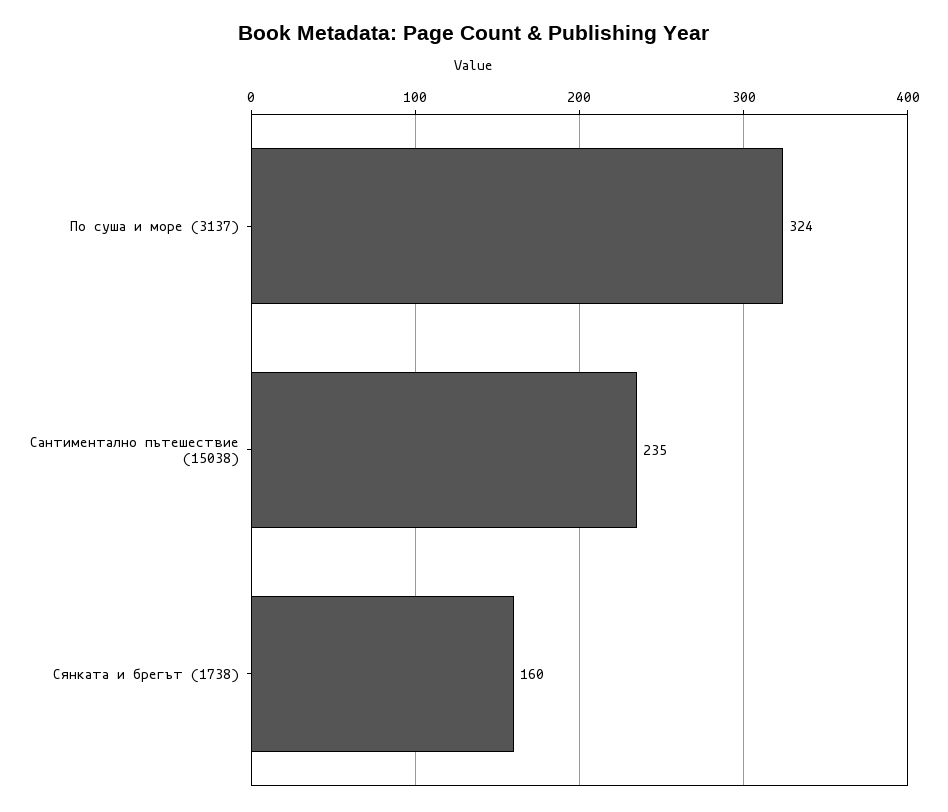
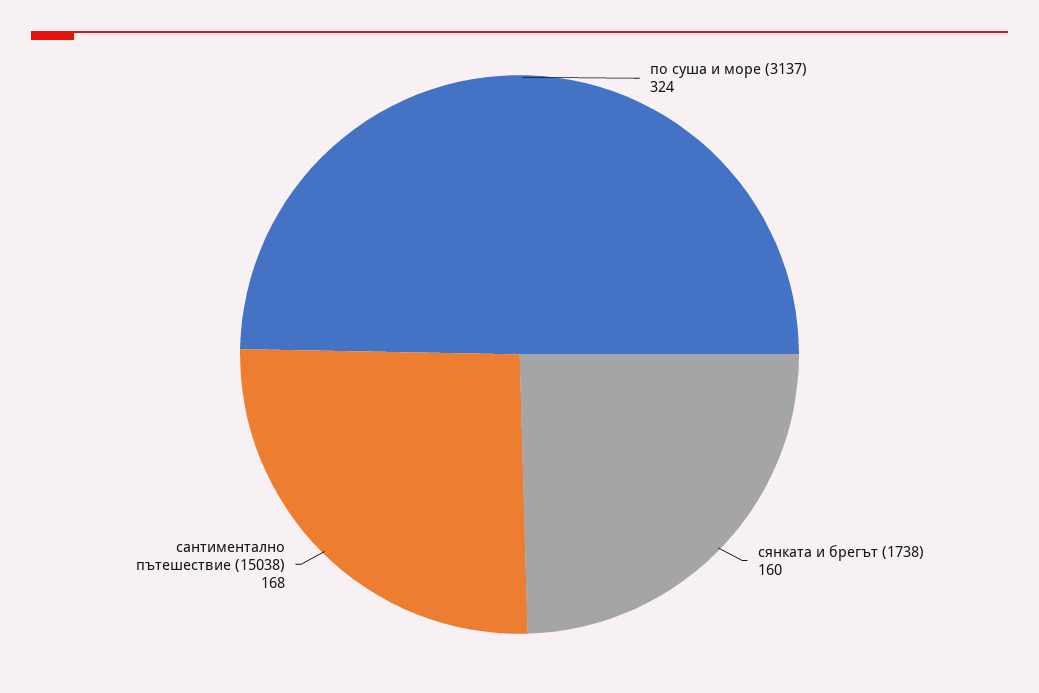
Сантиментално пътешествие (15038): 235 -> 168

